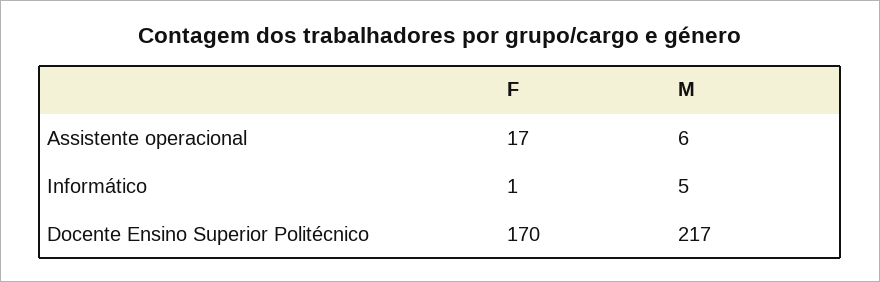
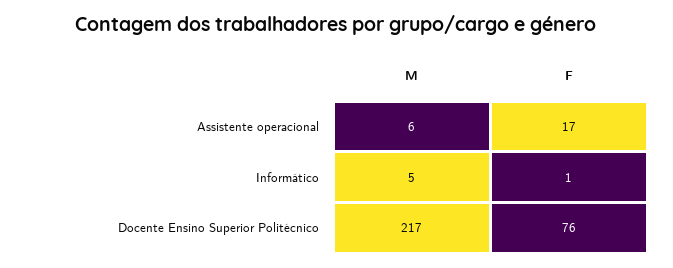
F, Docente Ensino Superior Politécnico: 170 -> 76

